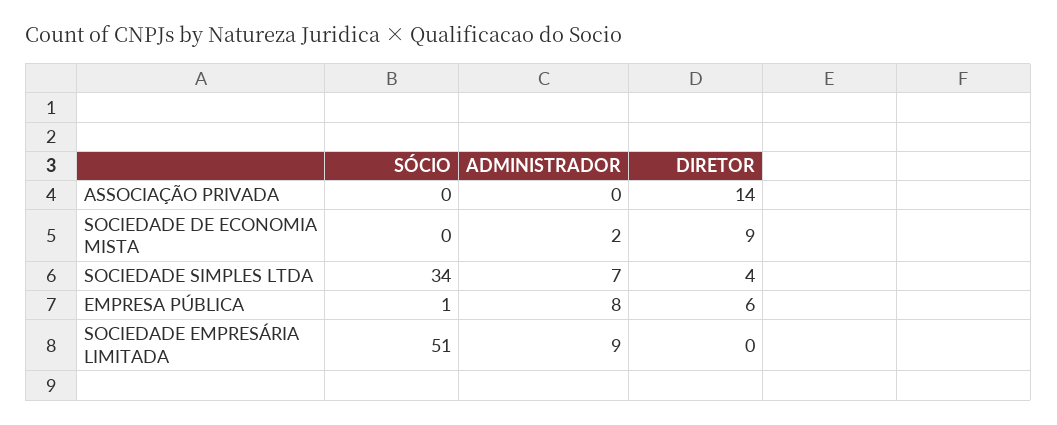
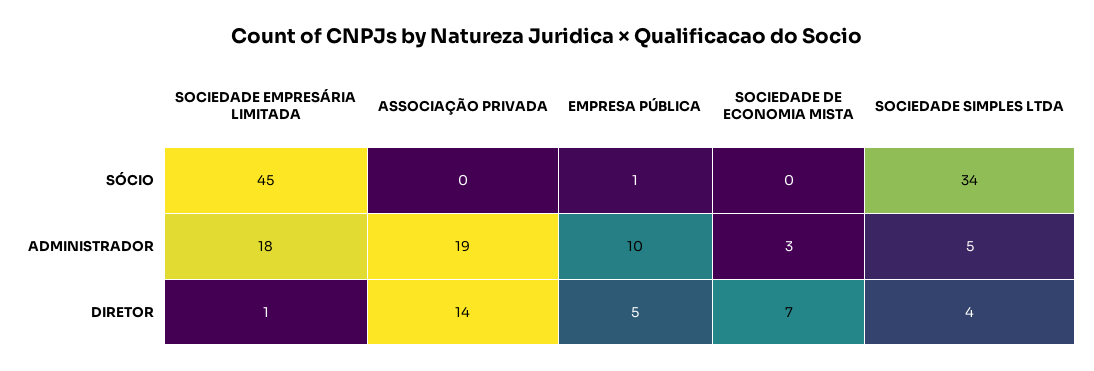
ADMINISTRADOR, ASSOCIAÇÃO PRIVADA: 0 -> 19
ADMINISTRADOR, SOCIEDADE DE ECONOMIA MISTA: 2 -> 3
DIRETOR, SOCIEDADE DE ECONOMIA MISTA: 9 -> 7
ADMINISTRADOR, SOCIEDADE SIMPLES LTDA: 7 -> 5
ADMINISTRADOR, EMPRESA PÚBLICA: 8 -> 10
DIRETOR, EMPRESA PÚBLICA: 6 -> 5
SÓCIO, SOCIEDADE EMPRESÁRIA LIMITADA: 51 -> 45
ADMINISTRADOR, SOCIEDADE EMPRESÁRIA LIMITADA: 9 -> 18
DIRETOR, SOCIEDADE EMPRESÁRIA LIMITADA: 0 -> 1

